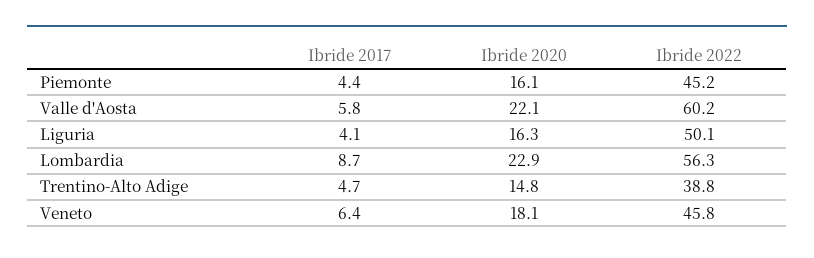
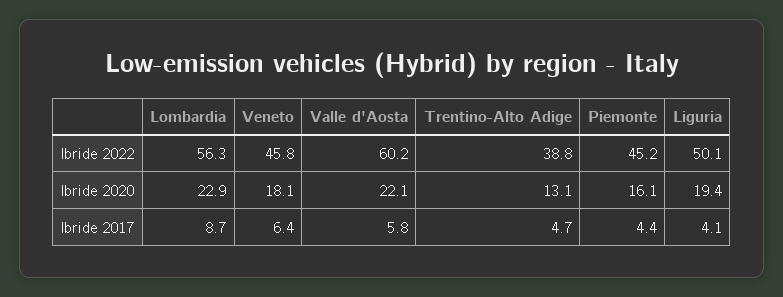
Ibride 2020, Liguria: 16.3 -> 19.4
Ibride 2020, Trentino-Alto Adige: 14.8 -> 13.1

